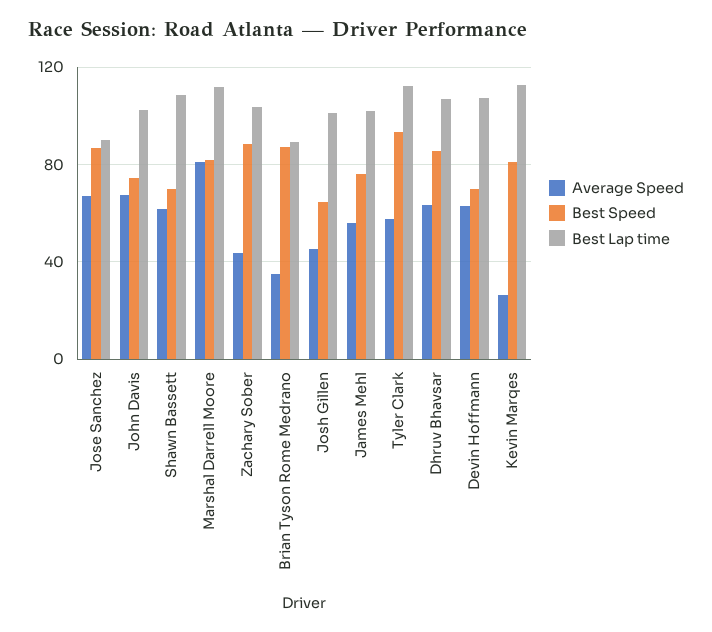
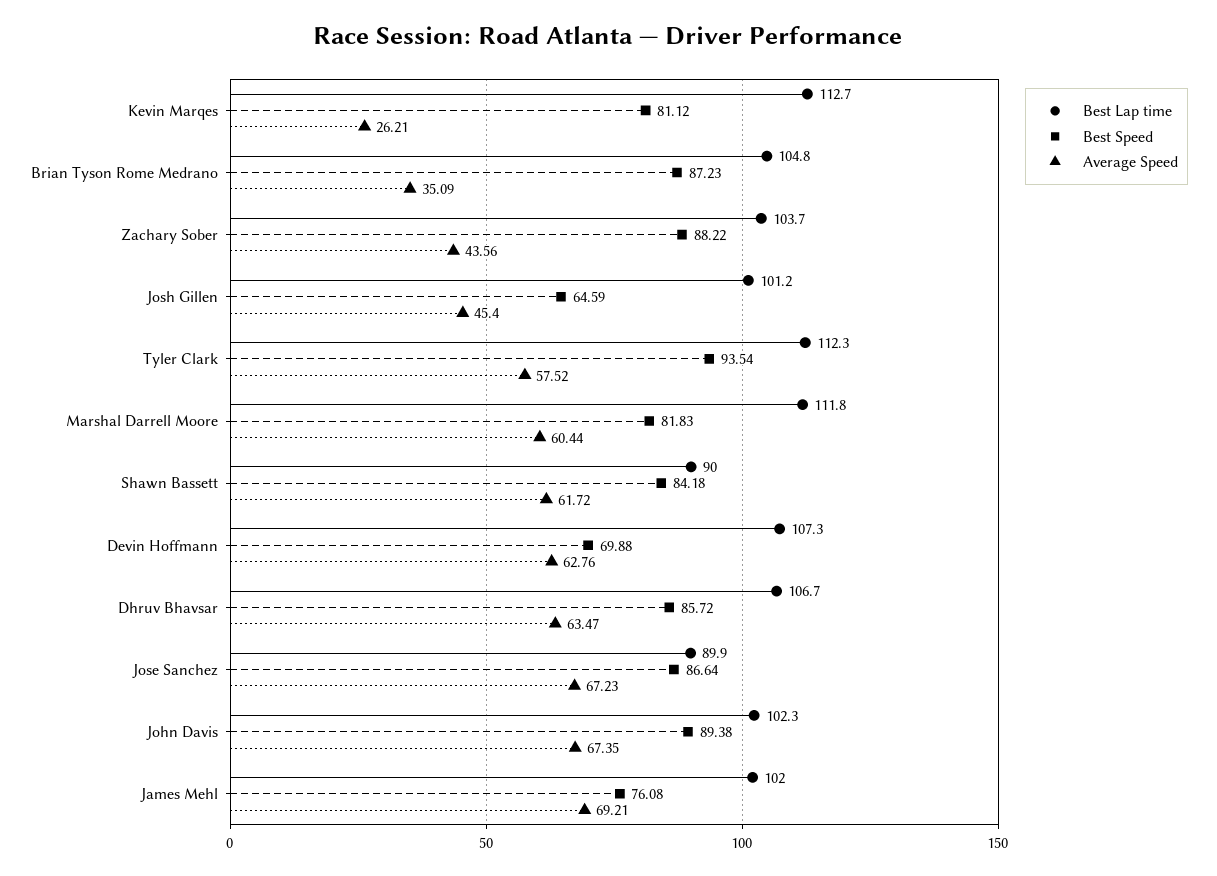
Best Speed, John Davis: 75 -> 89.38
Best Speed, Shawn Bassett: 70 -> 84.18
Best Lap time, Shawn Bassett: 110 -> 90
Average Speed, Marshal Darrell Moore: 80 -> 60.44
Best Lap time, Brian Tyson Rome Medrano: 90 -> 104.8
Average Speed, James Mehl: 55 -> 69.21

